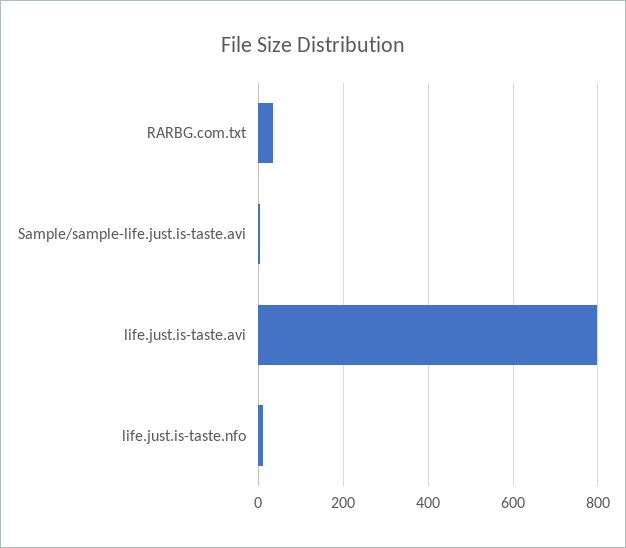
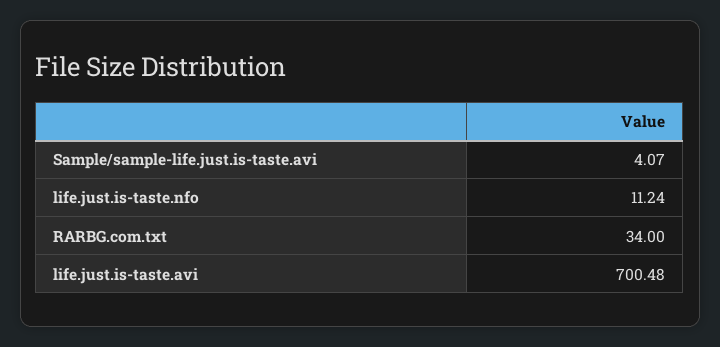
life.just.is-taste.avi: 800 -> 700.48

